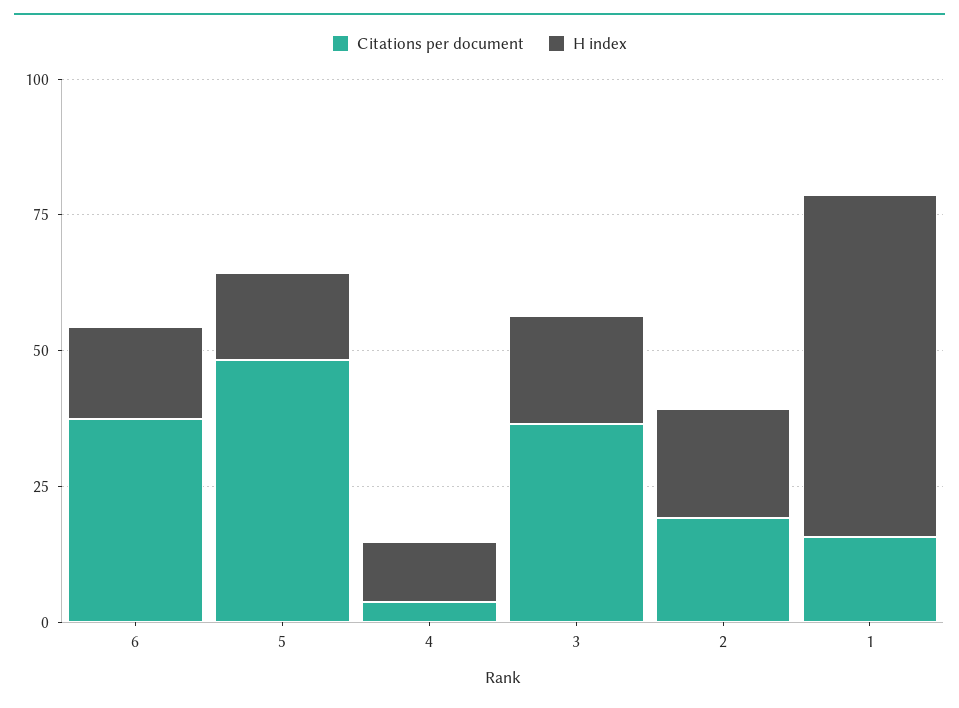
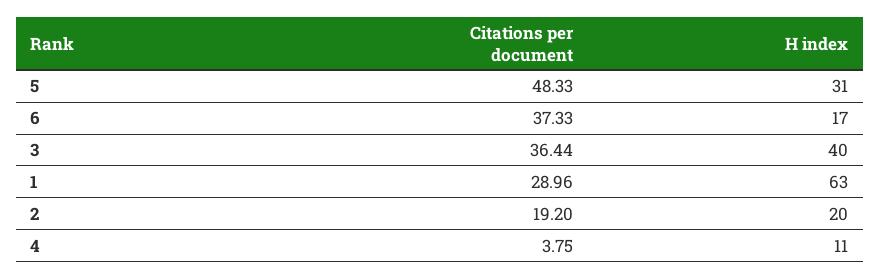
H index, 5: 15 -> 31
H index, 3: 20 -> 40
Citations per document, 1: 15 -> 28.96

